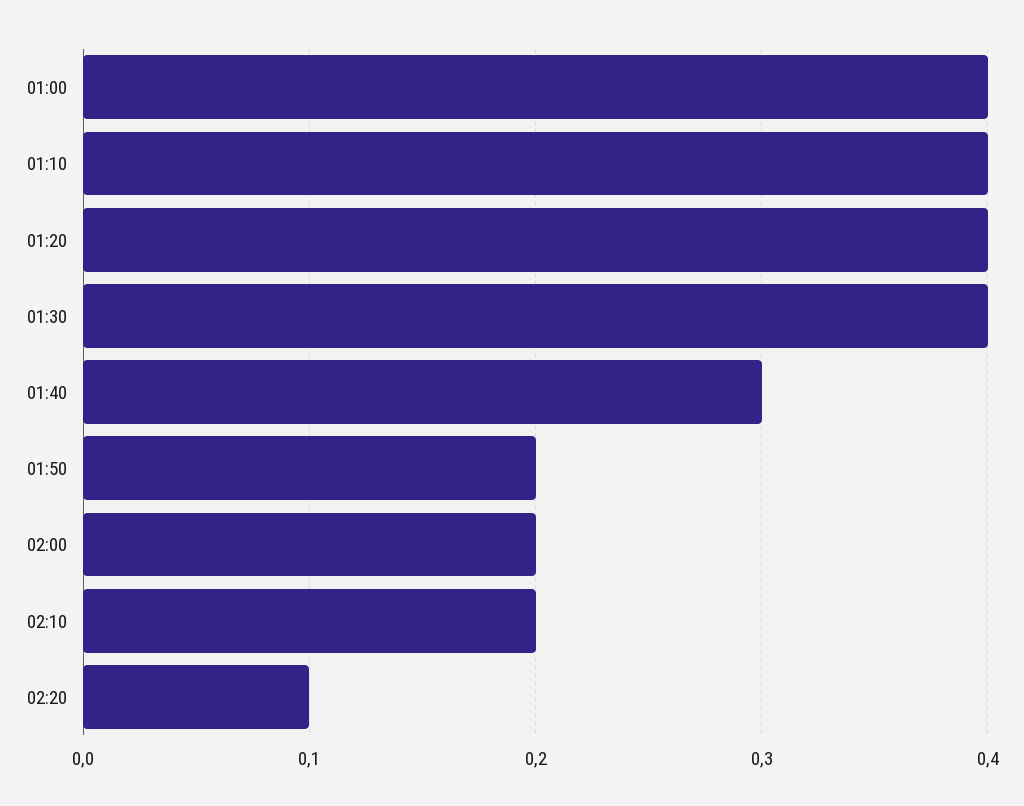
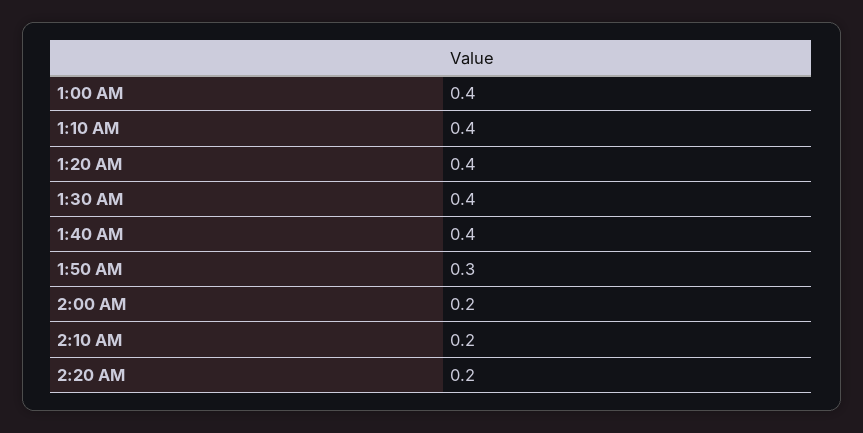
01:40: 0.3 -> 0.4
01:50: 0.2 -> 0.3
02:20: 0.1 -> 0.2

